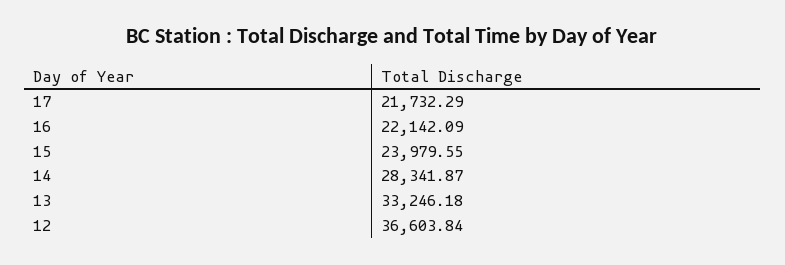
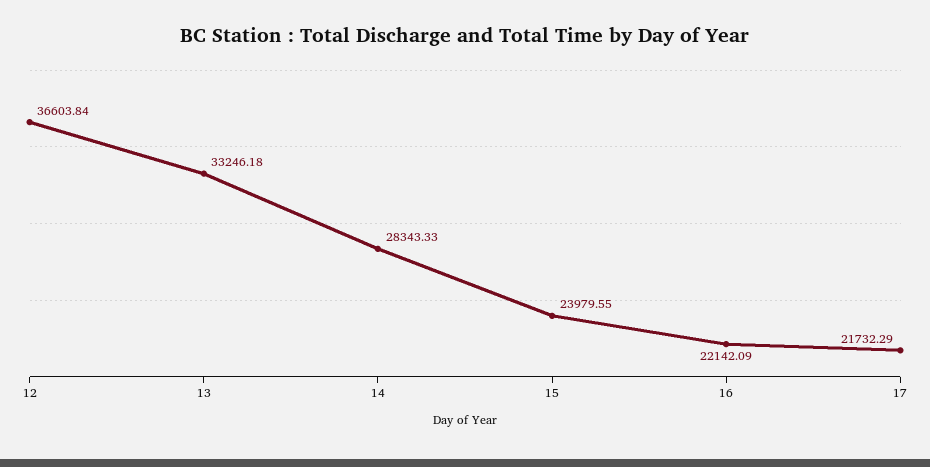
14: 28341.87 -> 28343.33

